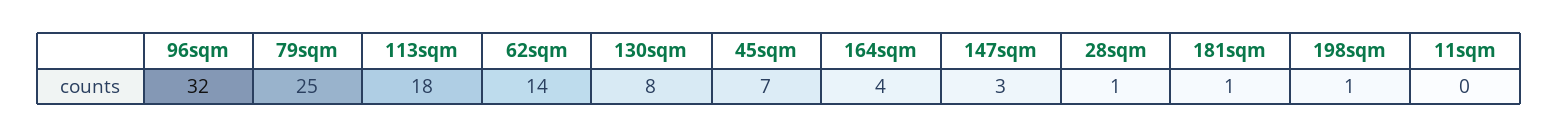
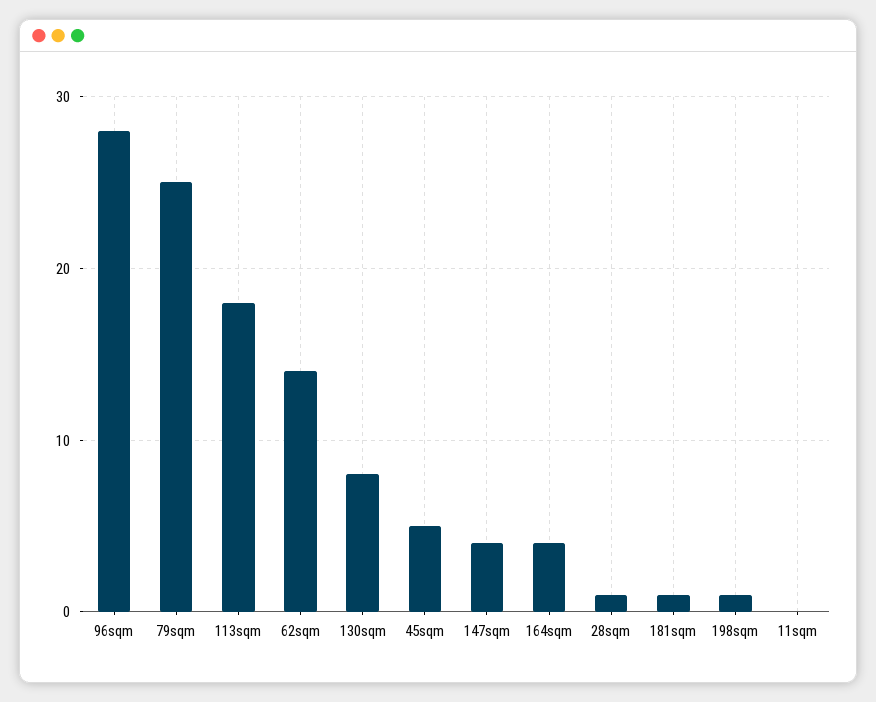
96sqm: 32 -> 28
45sqm: 7 -> 5
147sqm: 3 -> 4

